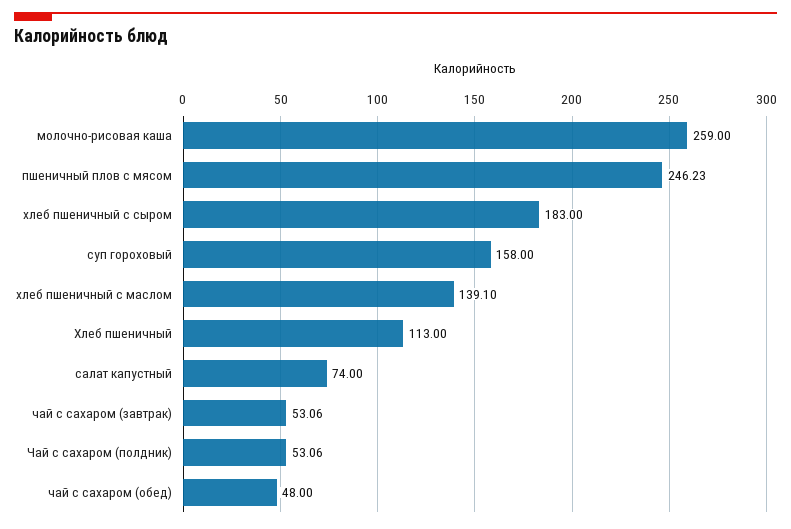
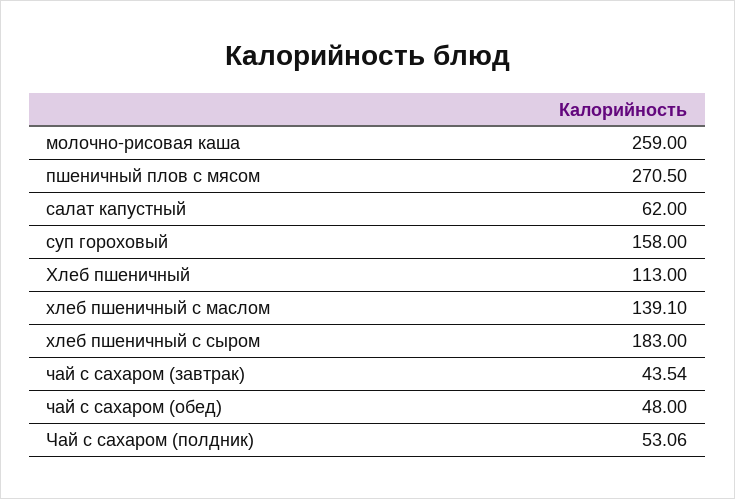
пшеничный плов с мясом: 246.23 -> 270.5
салат капустный: 74 -> 62
чай с сахаром (завтрак): 53.06 -> 43.54

